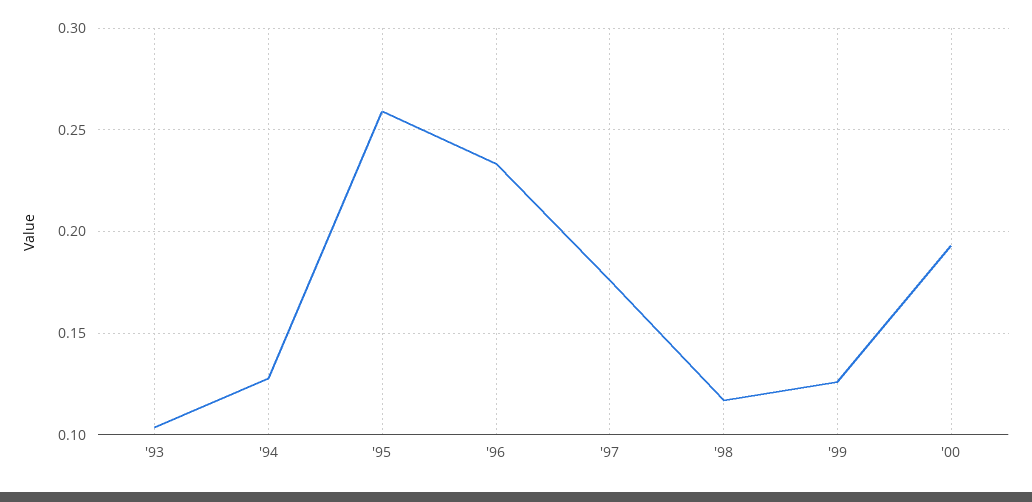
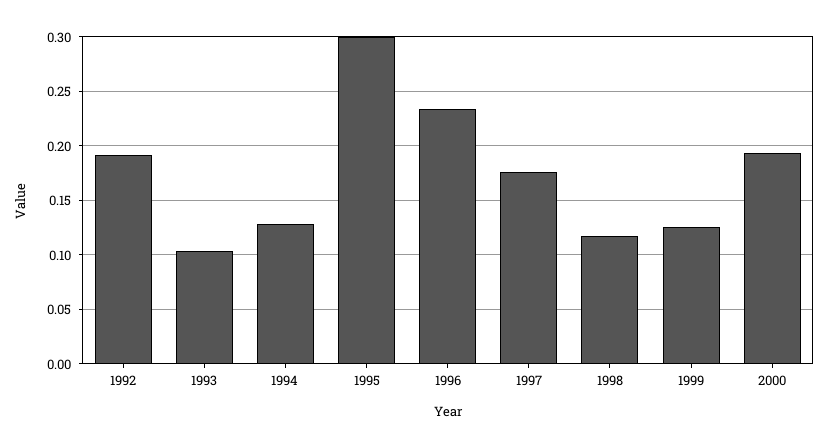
'95: 0.26 -> 0.3
1992: none -> 0.19

